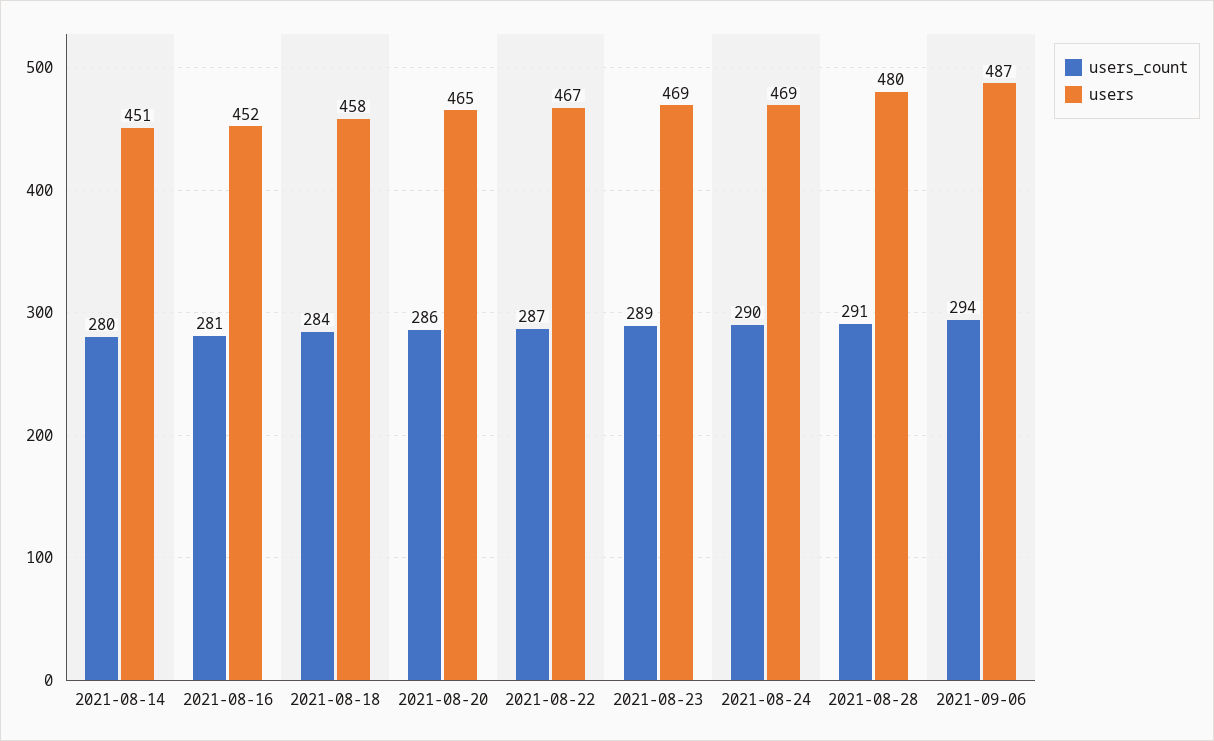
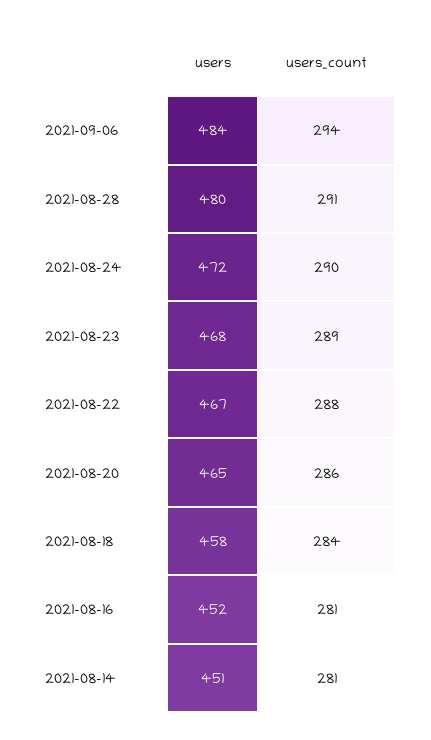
users_count, 2021-08-14: 280 -> 281
users_count, 2021-08-22: 287 -> 288
users, 2021-08-23: 469 -> 468
users, 2021-08-24: 469 -> 472
users, 2021-09-06: 487 -> 484

